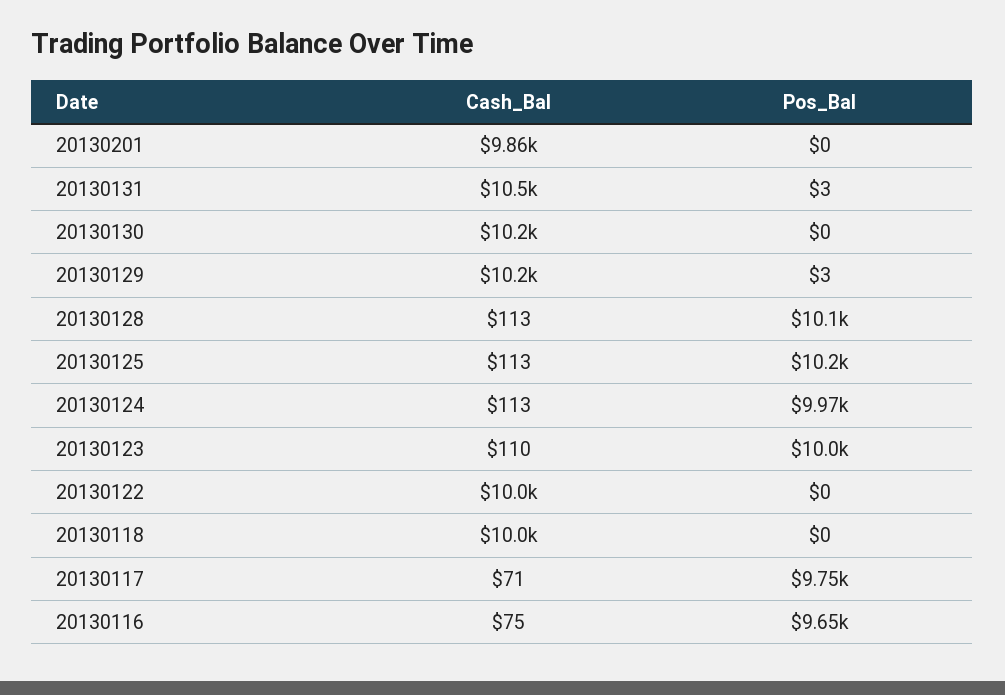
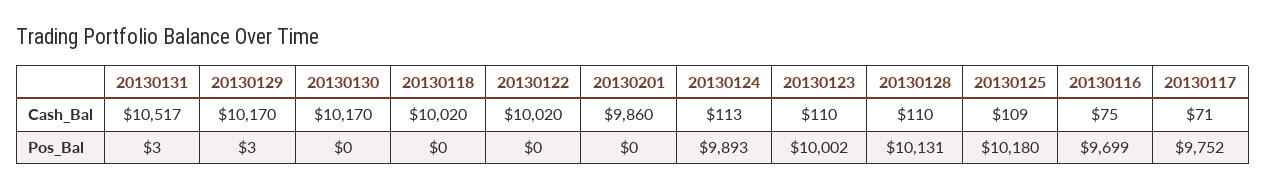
Cash_Bal, 20130128: 113 -> 110
Cash_Bal, 20130125: 113 -> 109
Pos_Bal, 20130124: 9970 -> 9893
Pos_Bal, 20130116: 9650 -> 9699

